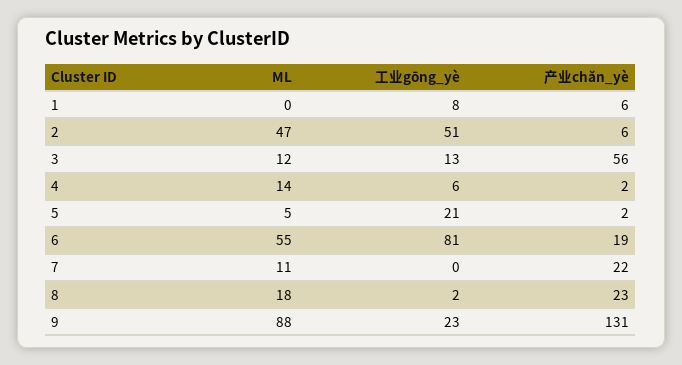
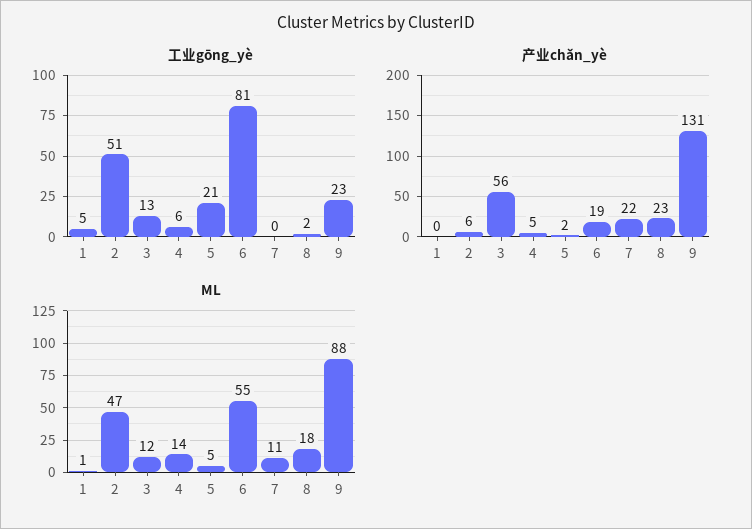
ML, 1: 0 -> 1
工业gōng_yè, 1: 8 -> 5
产业chǎn_yè, 1: 6 -> 0
产业chǎn_yè, 4: 2 -> 5

